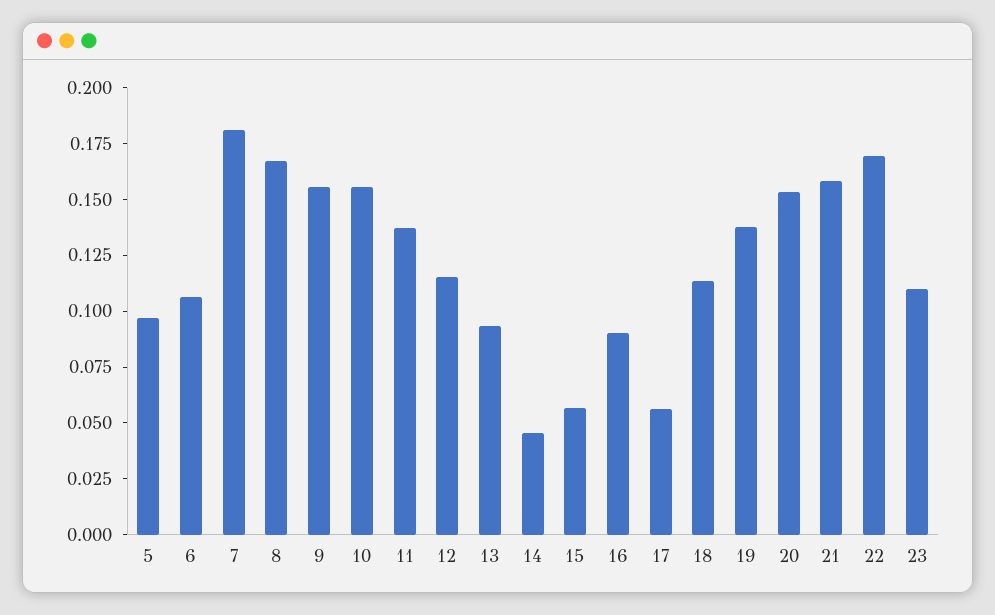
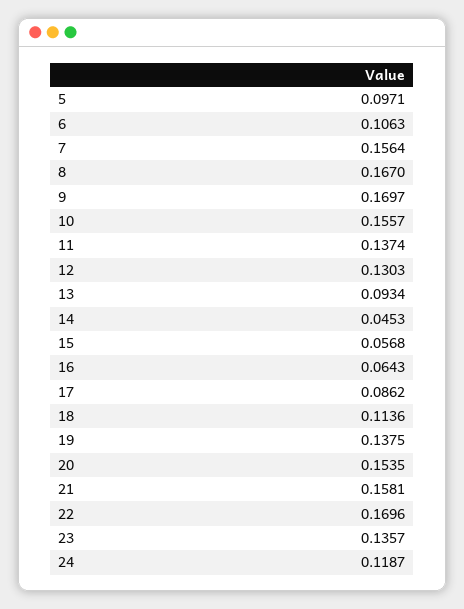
7: 0.18 -> 0.1564
9: 0.155 -> 0.1697
12: 0.115 -> 0.1303
16: 0.09 -> 0.0643
17: 0.055 -> 0.0862
23: 0.11 -> 0.1357
24: none -> 0.1187

